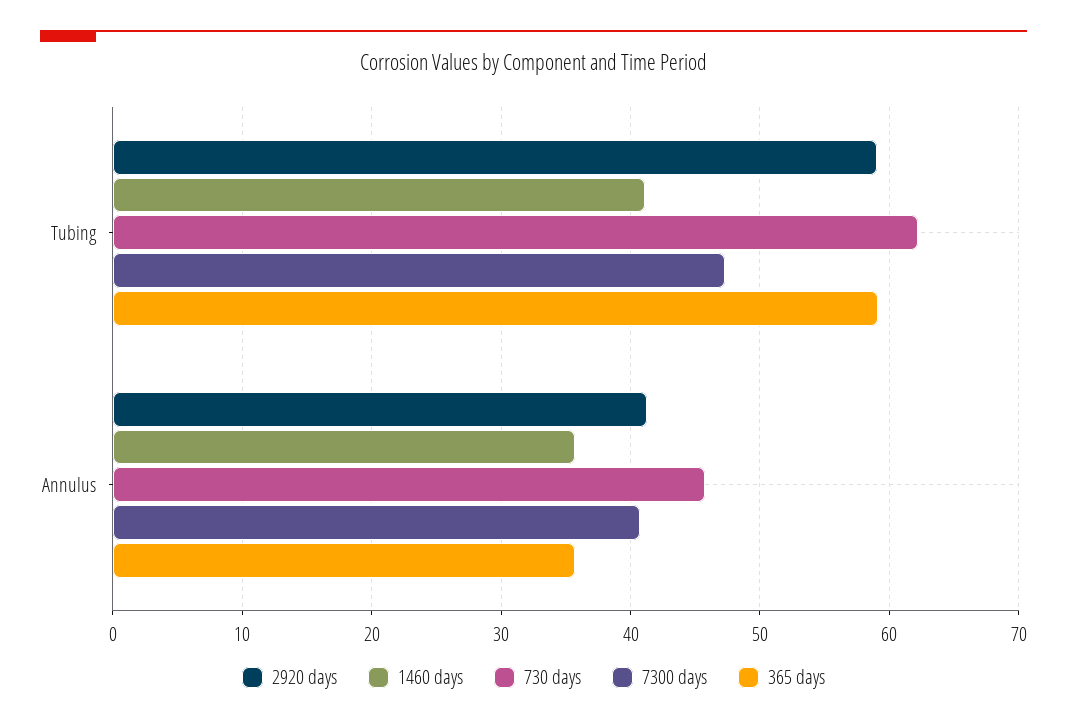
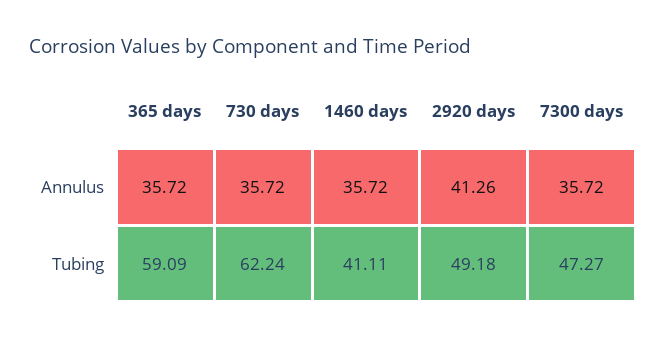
2920 days, Tubing: 59 -> 49.18
730 days, Annulus: 46 -> 35.72
7300 days, Annulus: 41 -> 35.72

